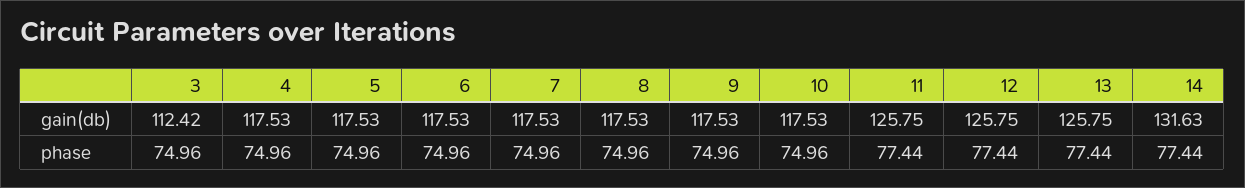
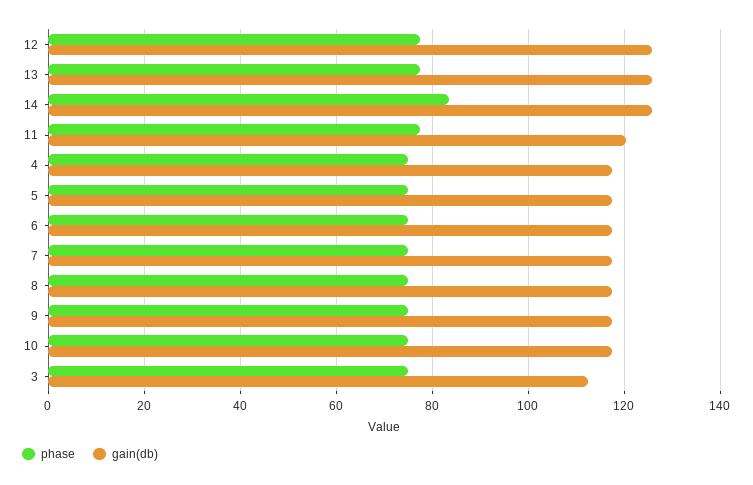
gain(db), 11: 125.75 -> 120
gain(db), 14: 131.63 -> 126
phase, 14: 77.44 -> 84

